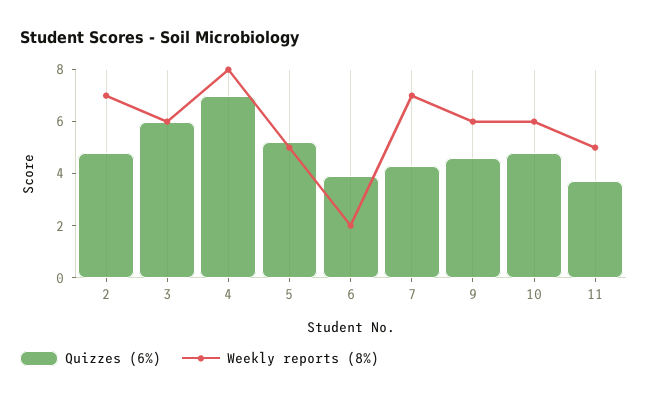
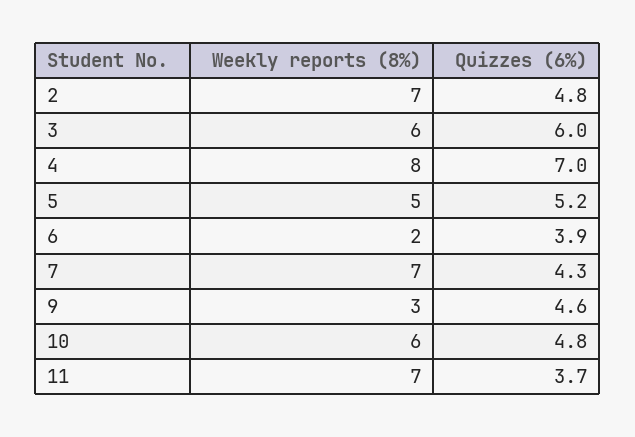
Weekly reports (8%), 9: 6 -> 3
Weekly reports (8%), 11: 5 -> 7

